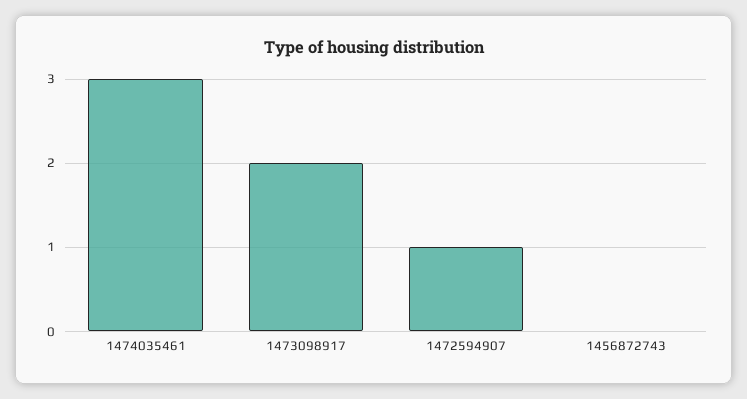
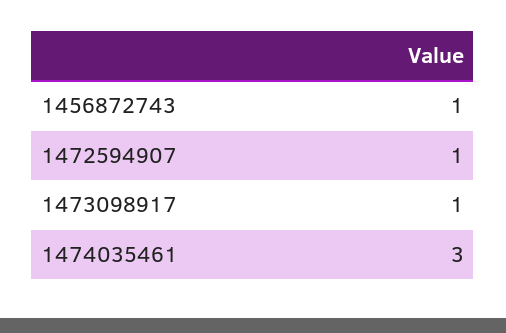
1473098917: 2 -> 1
1456872743: 0 -> 1

